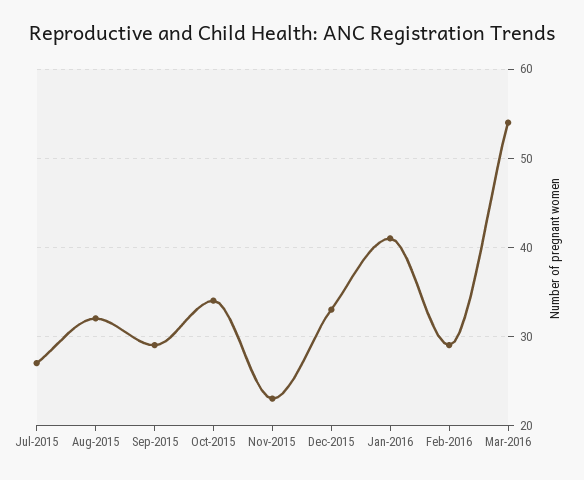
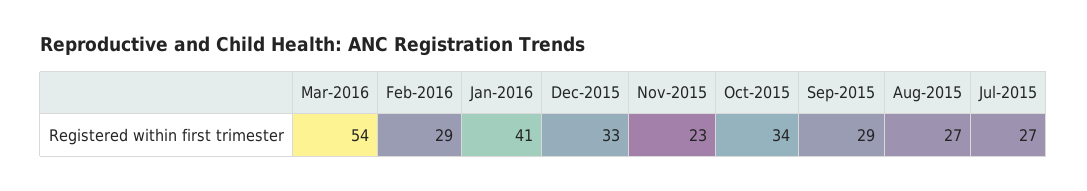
Aug-2015: 32 -> 27

